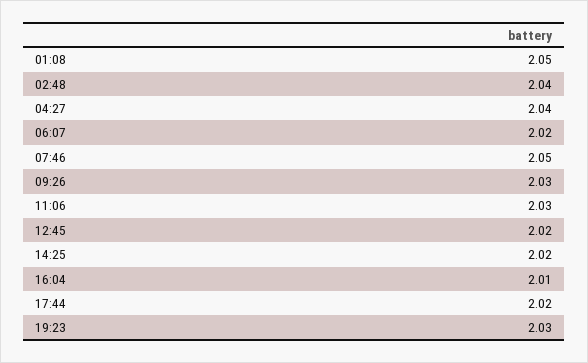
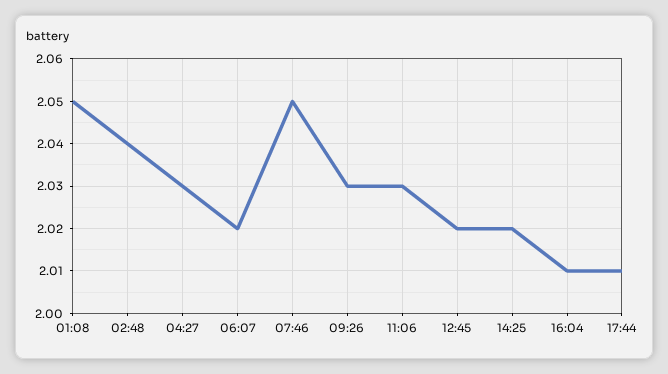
04:27: 2.04 -> 2.03
17:44: 2.02 -> 2.01
19:23: 2.03 -> none

